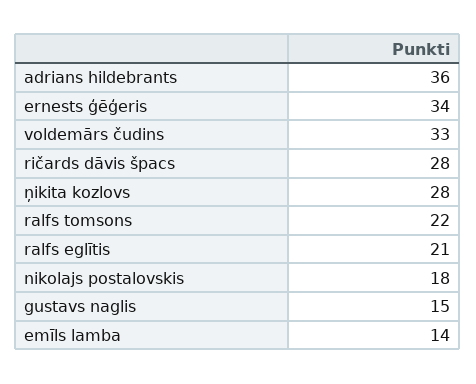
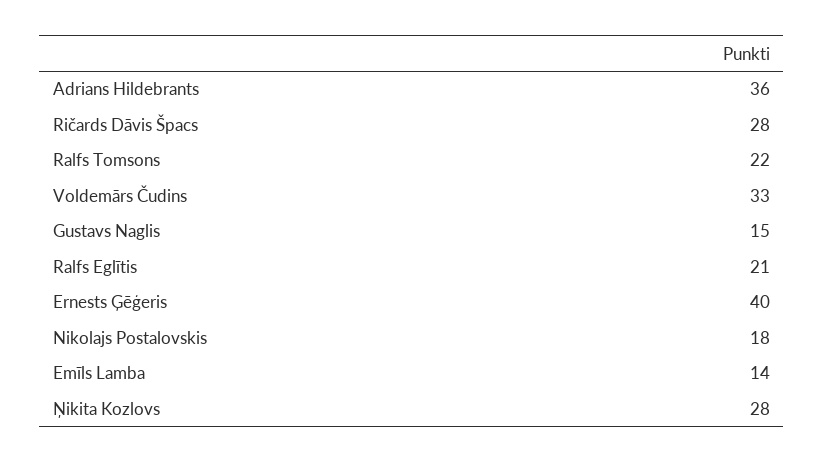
ernests ģēģeris: 34 -> 40

